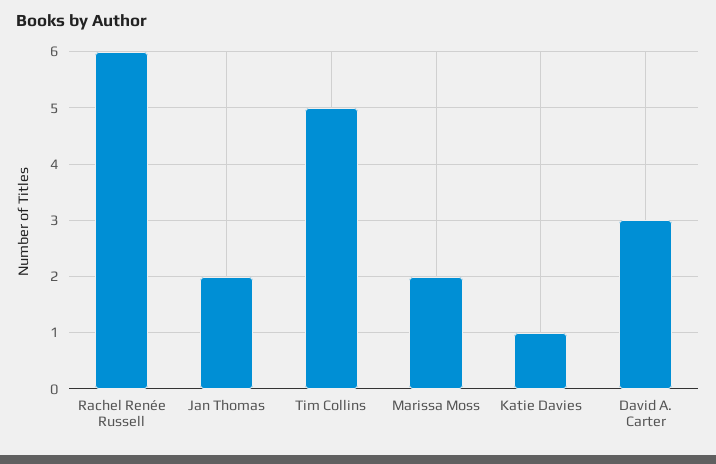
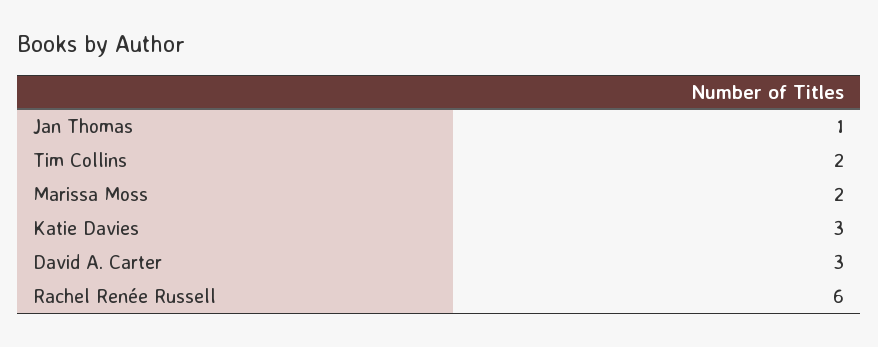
Jan Thomas: 2 -> 1
Tim Collins: 5 -> 2
Katie Davies: 1 -> 3

